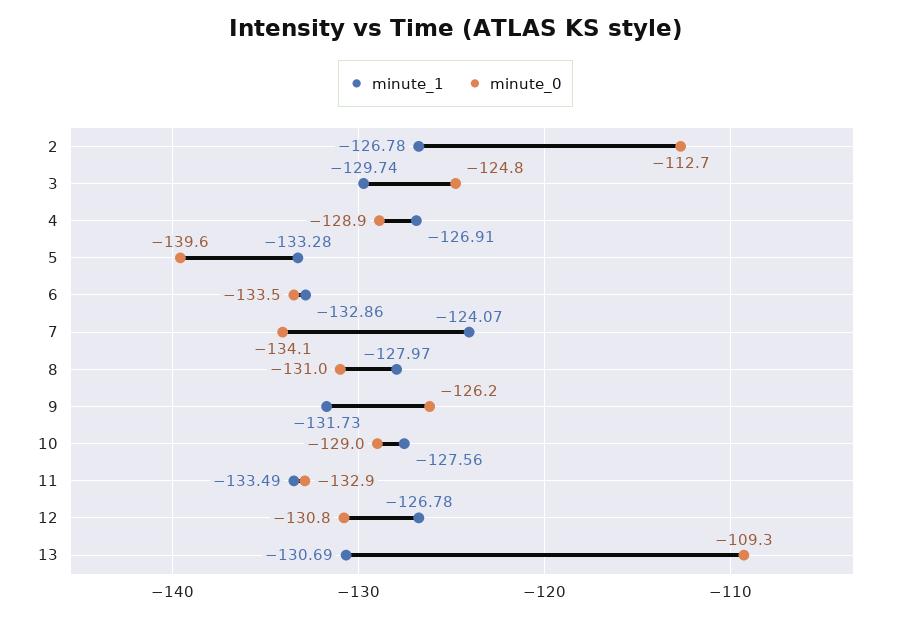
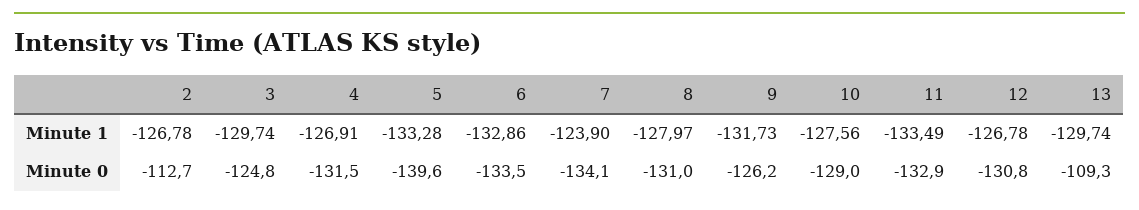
minute_0, 4: -128.9 -> -131.5
minute_1, 7: -124.07 -> -123.9
minute_1, 13: -130.69 -> -129.74

